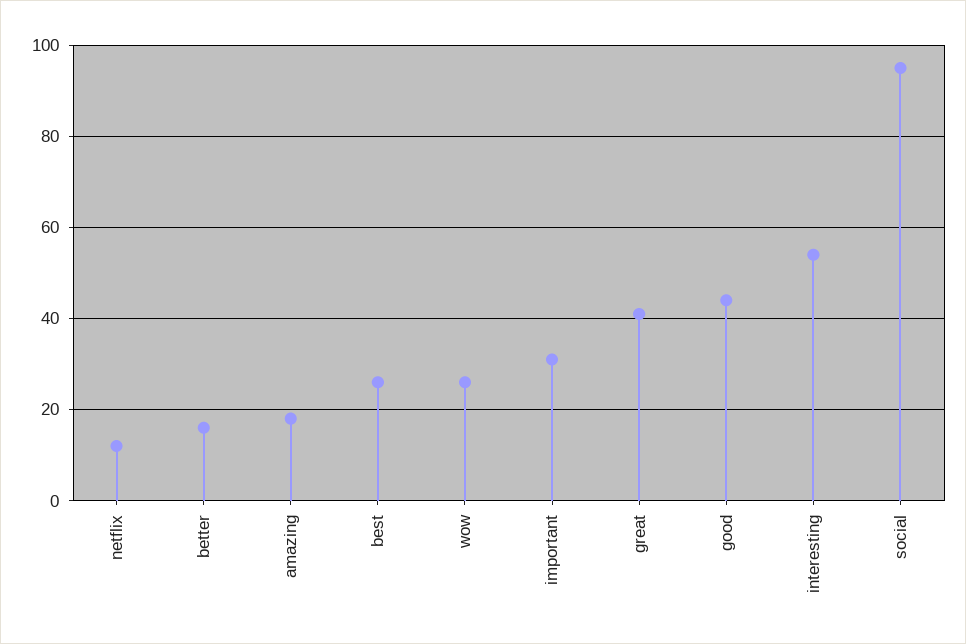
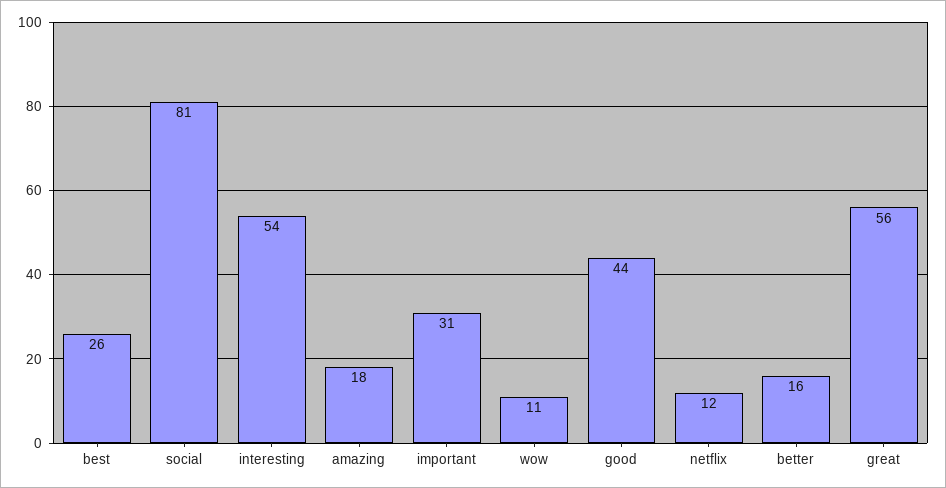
wow: 25 -> 11
great: 40 -> 56
social: 95 -> 81

